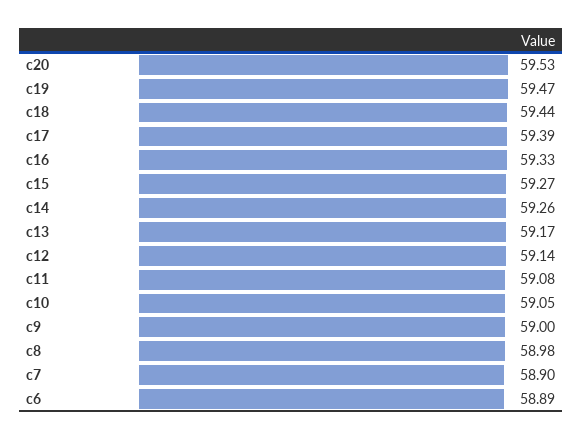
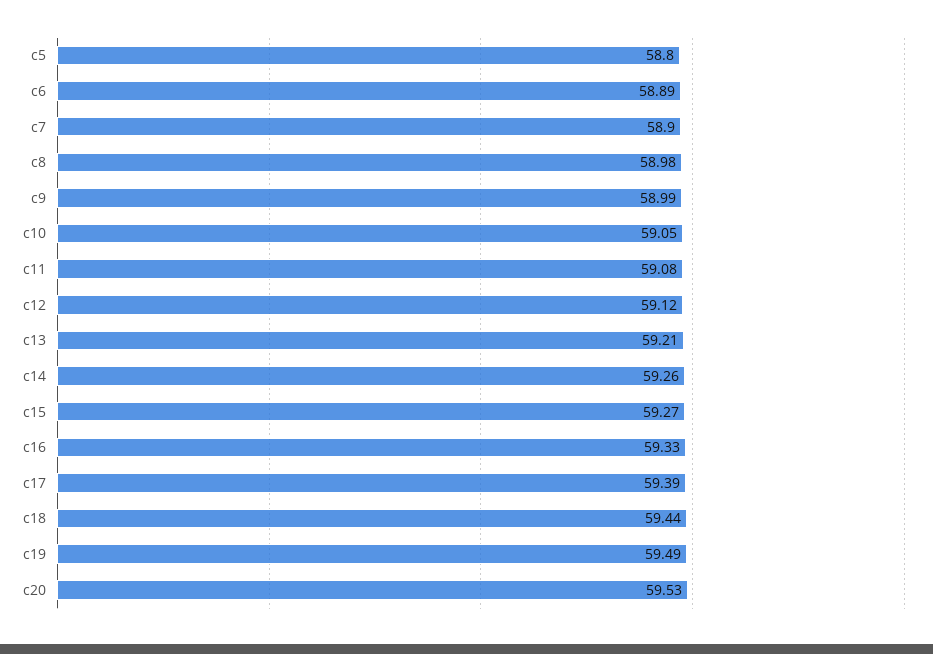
c19: 59.47 -> 59.49
c13: 59.17 -> 59.21
c12: 59.14 -> 59.12
c9: 59 -> 58.99
c5: none -> 58.8

